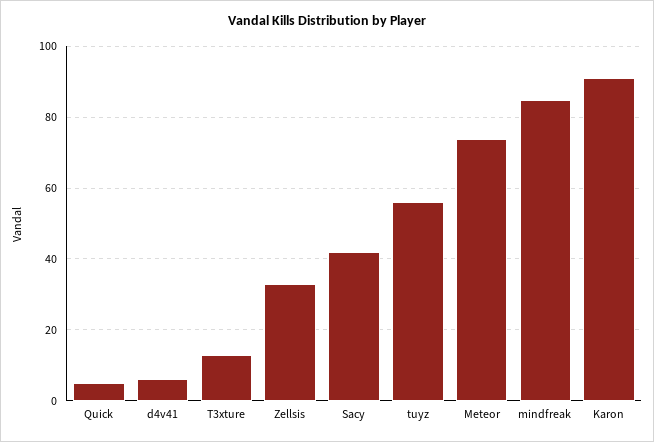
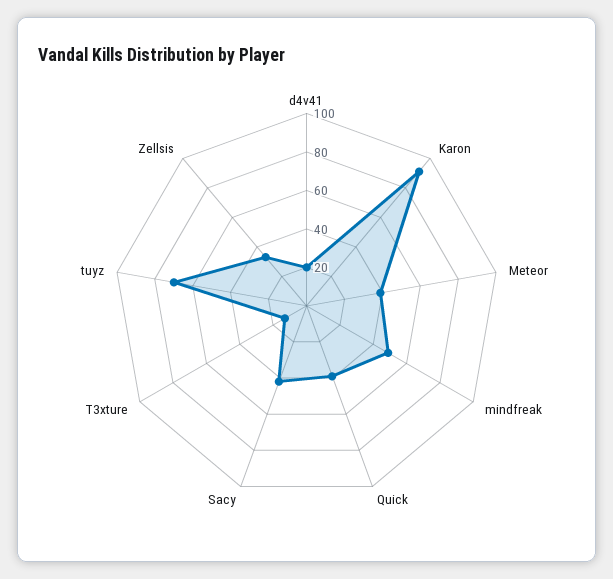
Quick: 5 -> 40
d4v41: 5 -> 20
tuyz: 55 -> 70
Meteor: 75 -> 40
mindfreak: 85 -> 50

